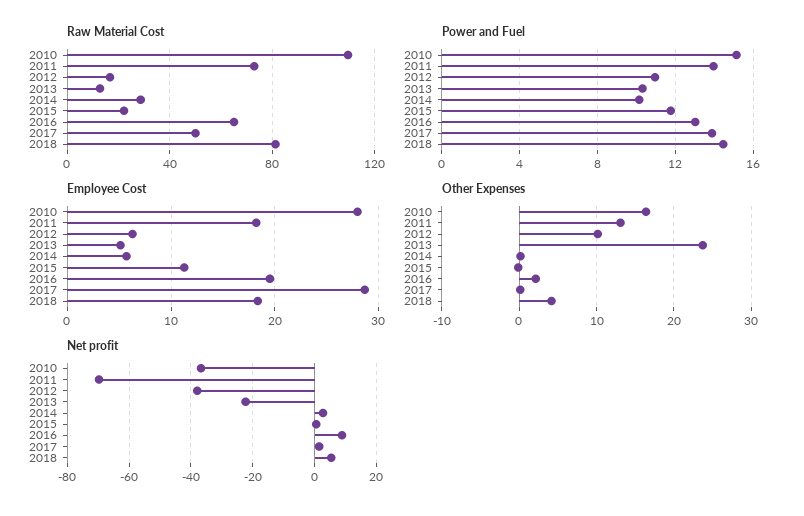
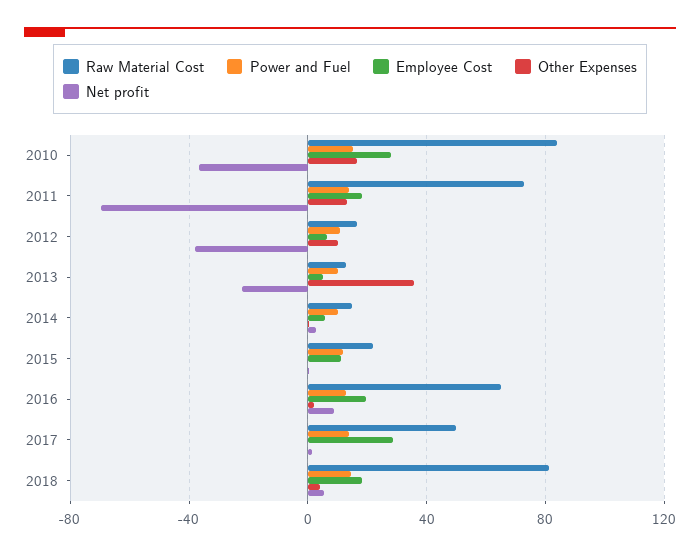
Raw Material Cost, 2010: 110 -> 85
Raw Material Cost, 2014: 30 -> 15
Other Expenses, 2013: 24 -> 35

